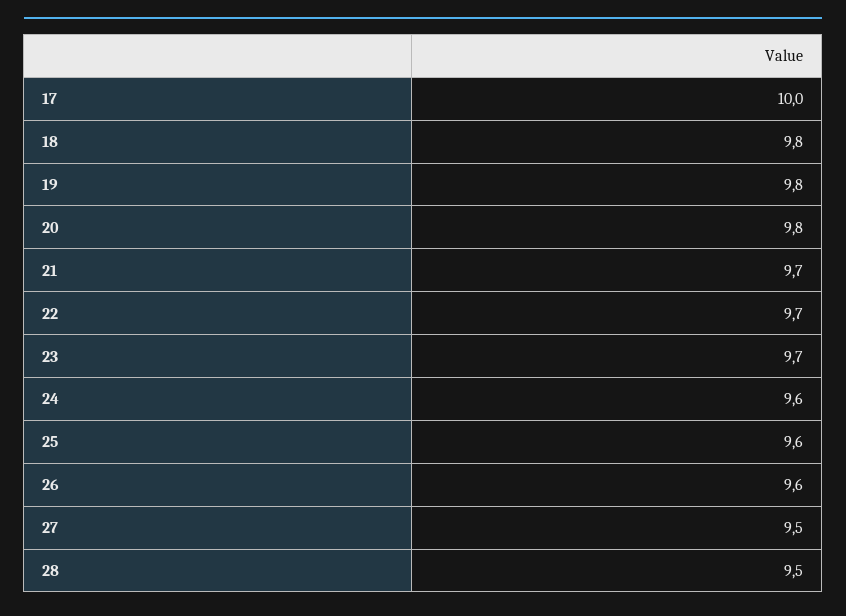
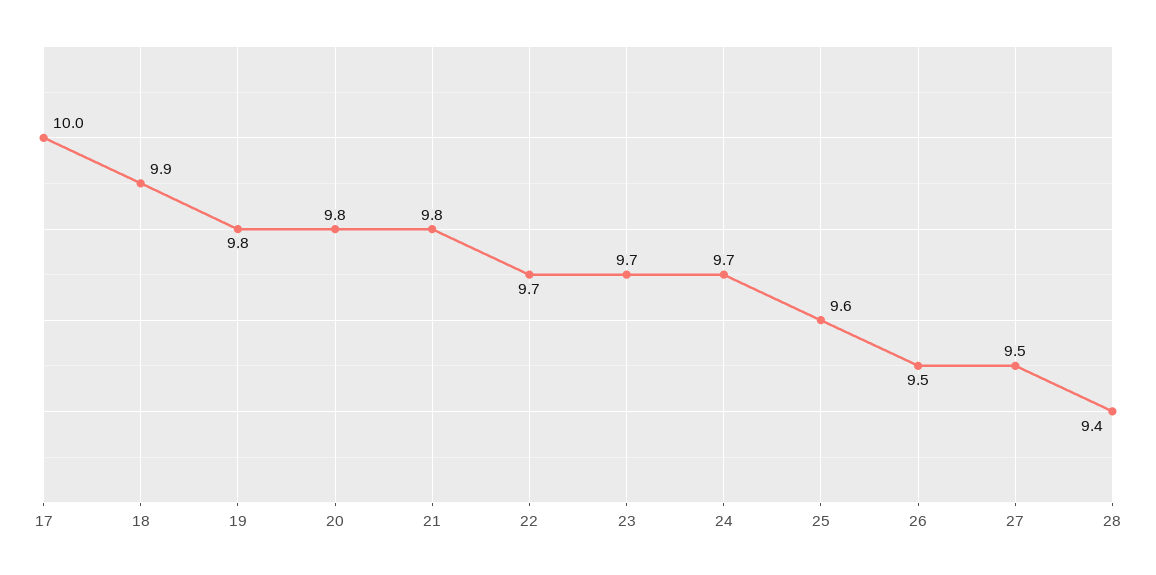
18: 9.8 -> 9.9
21: 9.7 -> 9.8
24: 9.6 -> 9.7
26: 9.6 -> 9.5
28: 9.5 -> 9.4

